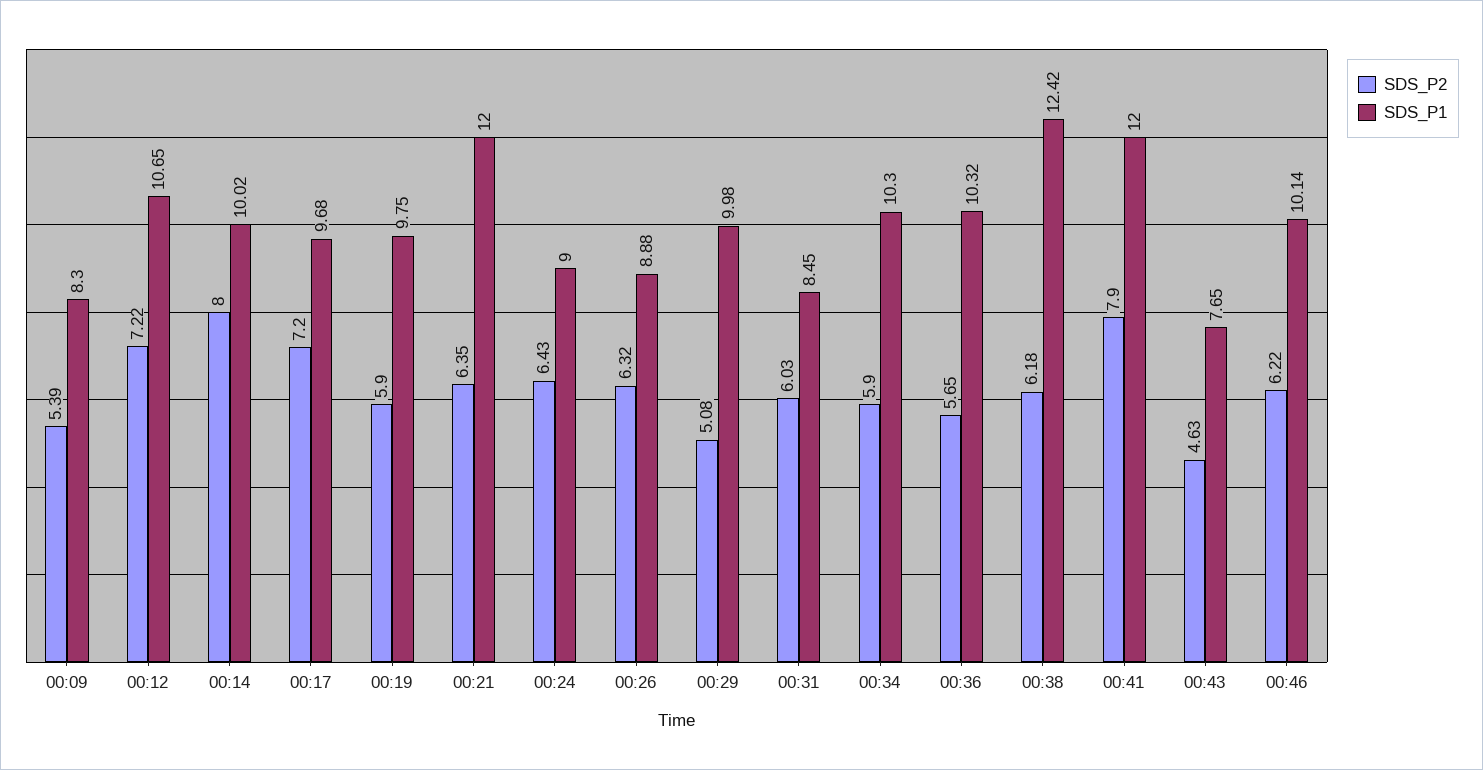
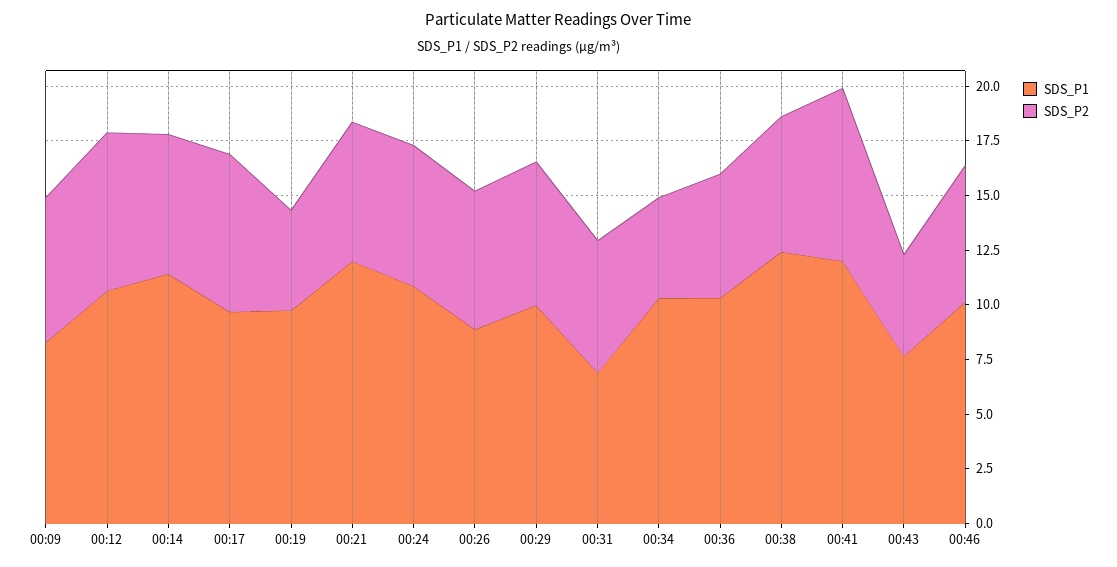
SDS_P2, 00:09: 5.39 -> 6.5
SDS_P2, 00:14: 8 -> 6.5
SDS_P1, 00:14: 10.02 -> 11.5
SDS_P2, 00:19: 5.9 -> 4.5
SDS_P1, 00:24: 9 -> 11
SDS_P2, 00:29: 5.08 -> 6.5
SDS_P1, 00:31: 8.45 -> 7
SDS_P2, 00:34: 5.9 -> 4.5

